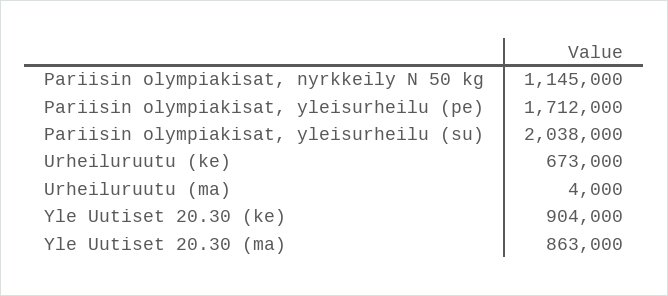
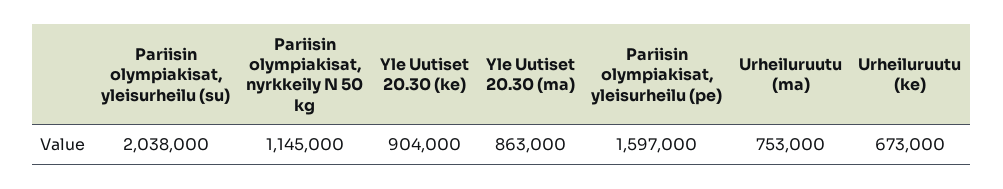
Pariisin olympiakisat, yleisurheilu (pe): 1712000 -> 1597000
Urheiluruutu (ma): 4000 -> 753000

